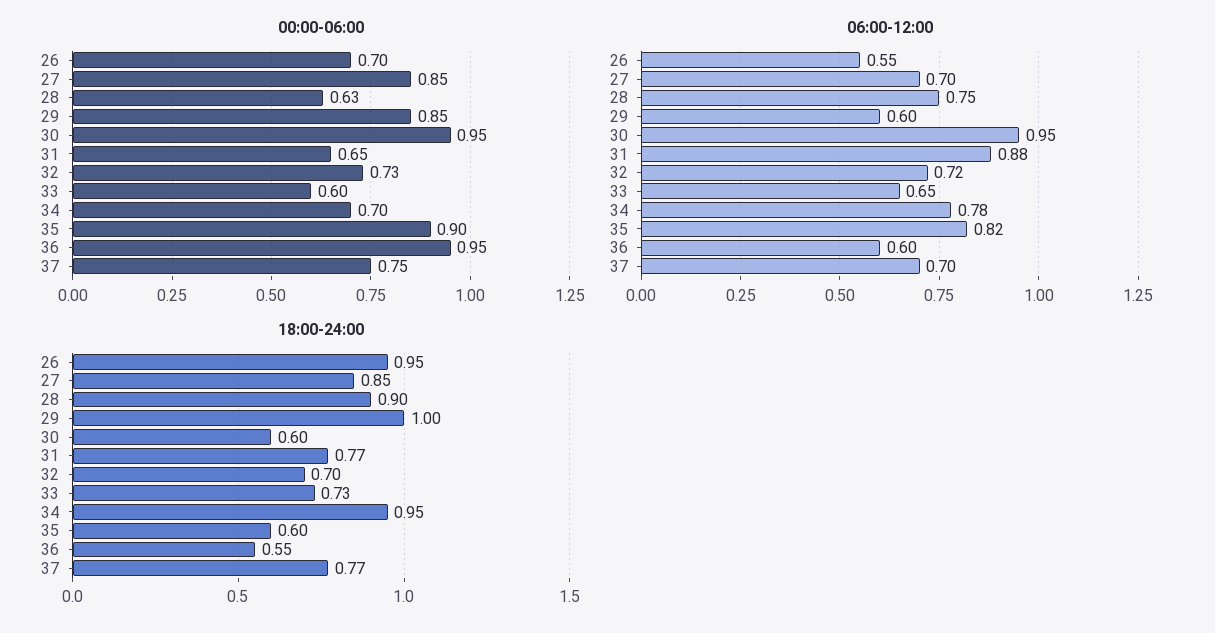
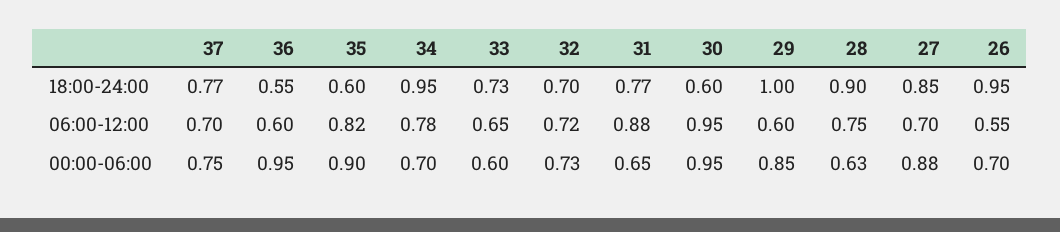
00:00-06:00, 27: 0.85 -> 0.88

